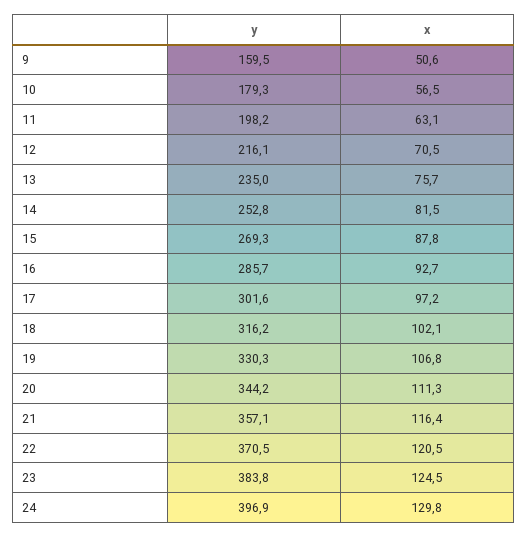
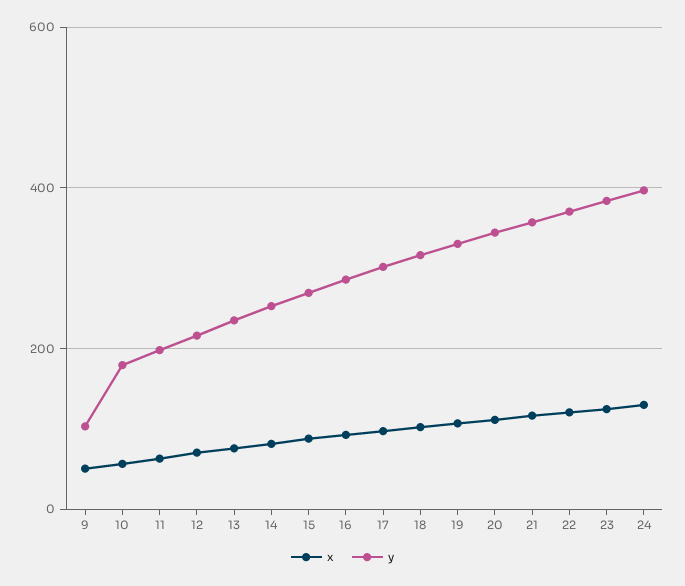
y, 9: 159.5 -> 100

